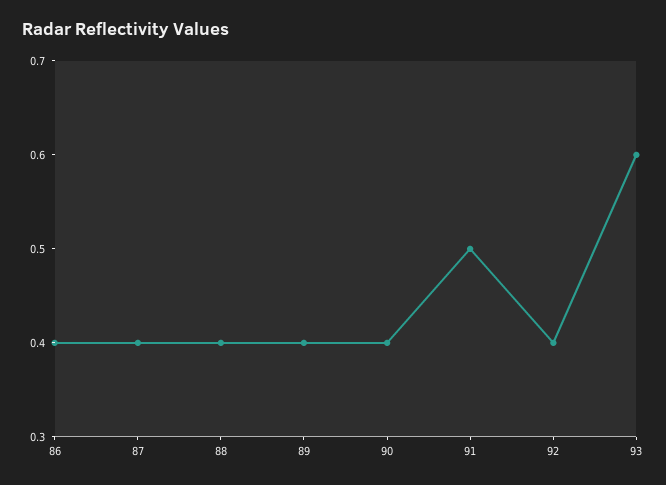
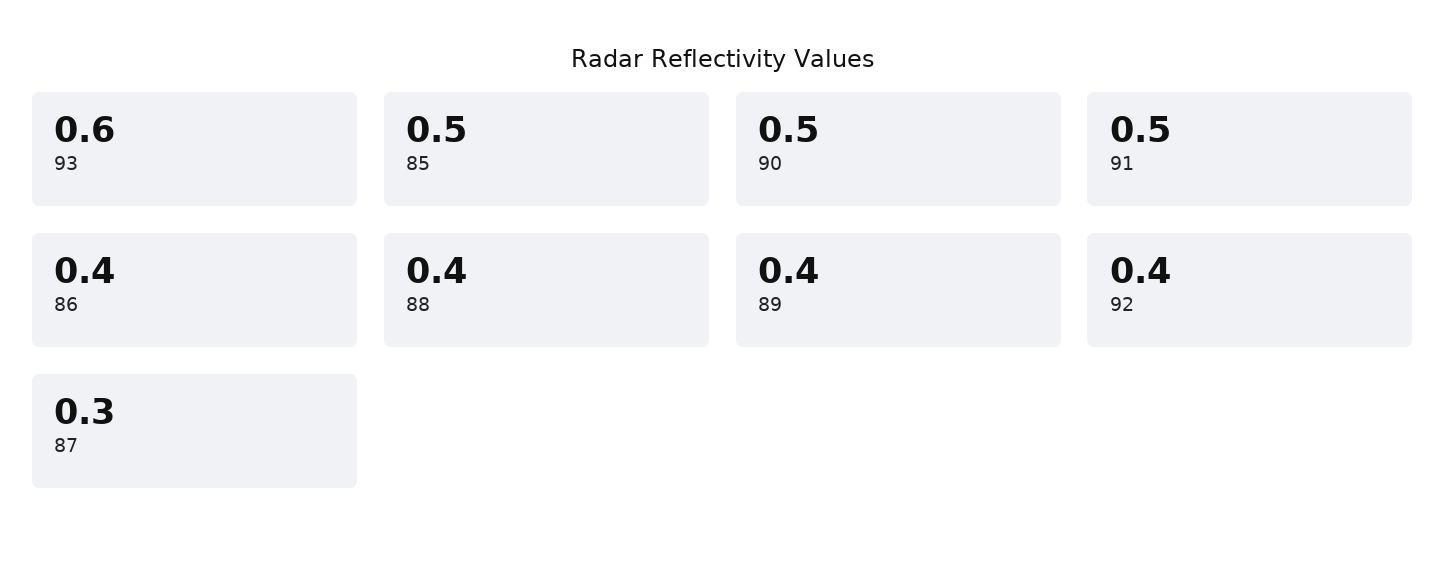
87: 0.4 -> 0.3
90: 0.4 -> 0.5
85: none -> 0.5

